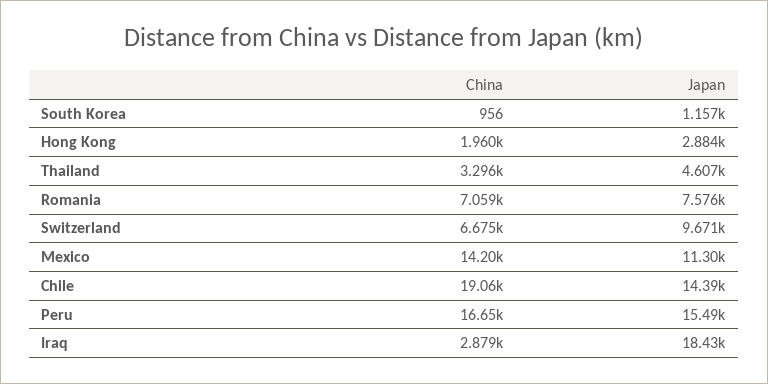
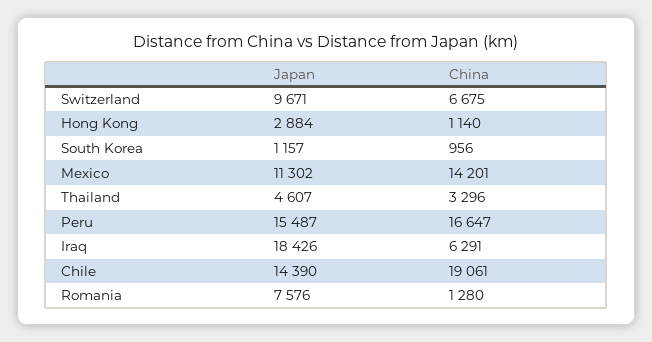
China, Hong Kong: 1960 -> 1140
China, Romania: 7059 -> 1280
China, Iraq: 2879 -> 6291

